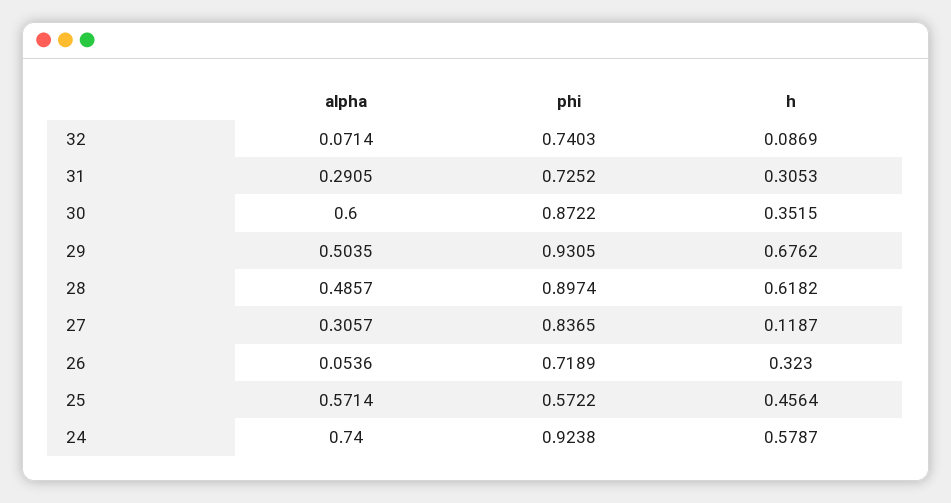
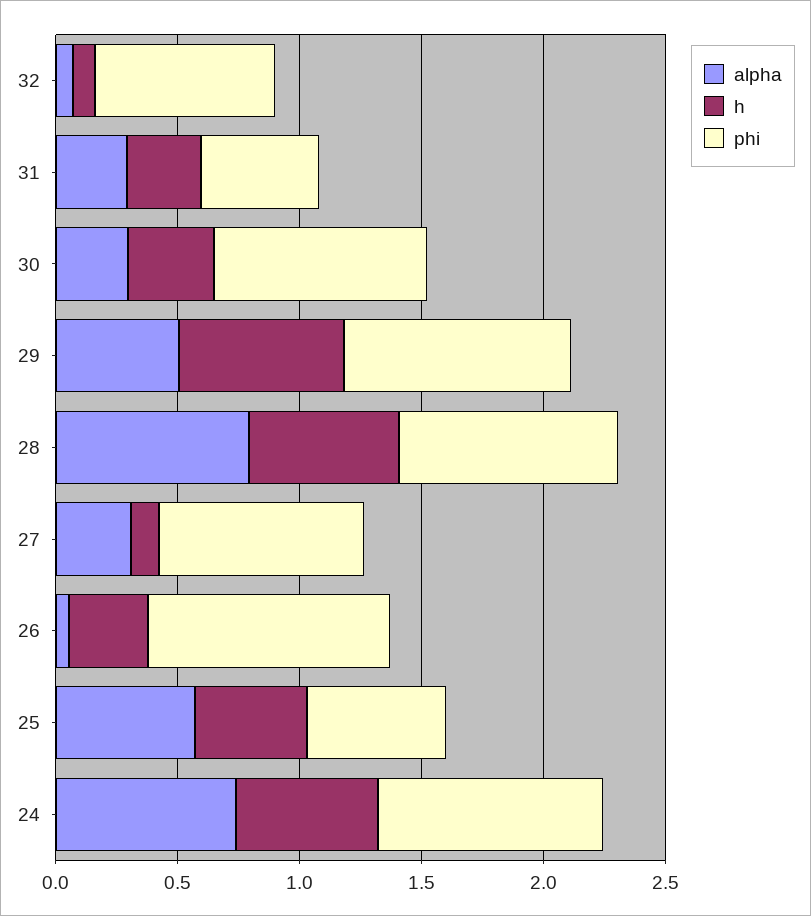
phi, 31: 0.7252 -> 0.5
alpha, 30: 0.6 -> 0.3
alpha, 28: 0.4857 -> 0.8
phi, 26: 0.7189 -> 1

